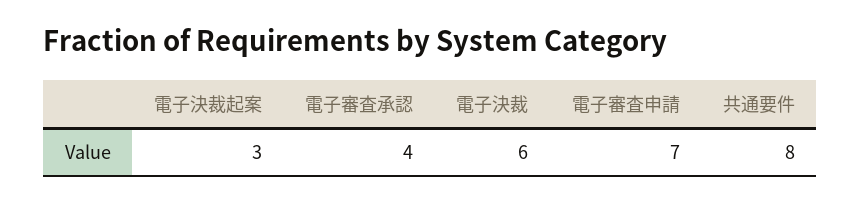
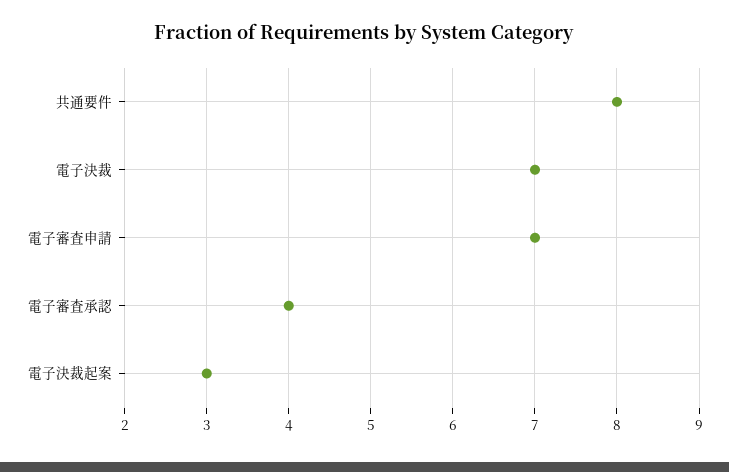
電子決裁: 6 -> 7

